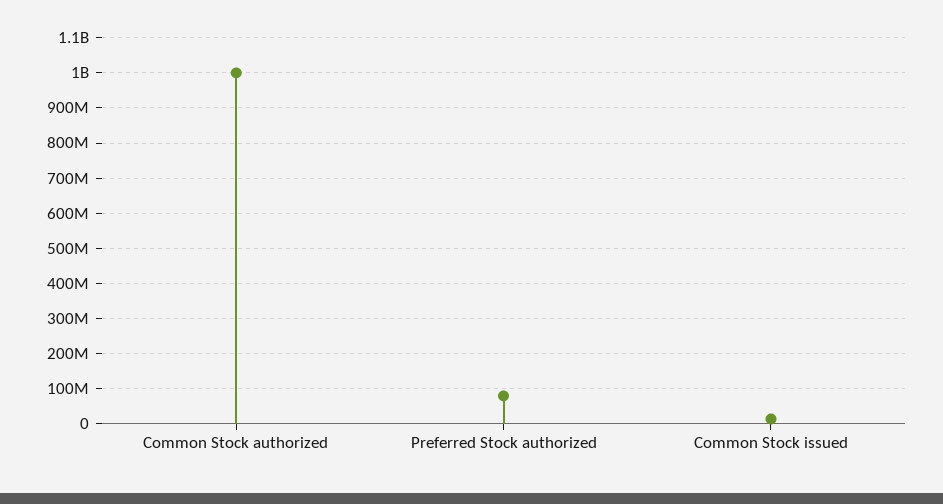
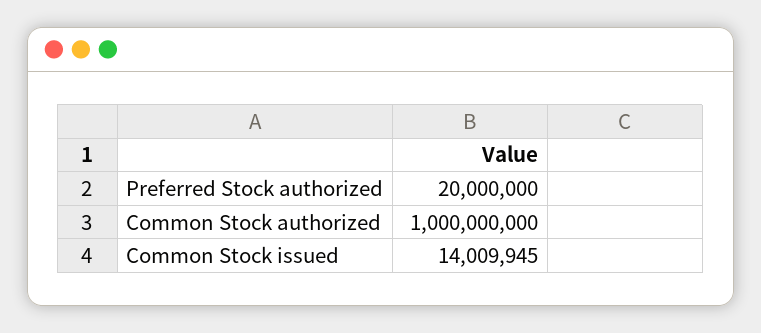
Preferred Stock authorized: 80000000 -> 20000000

